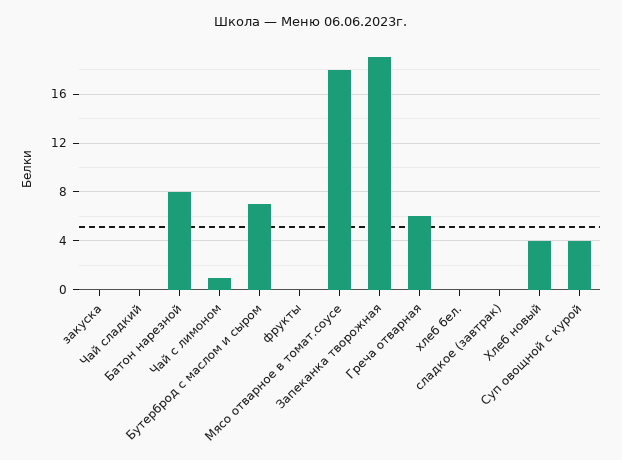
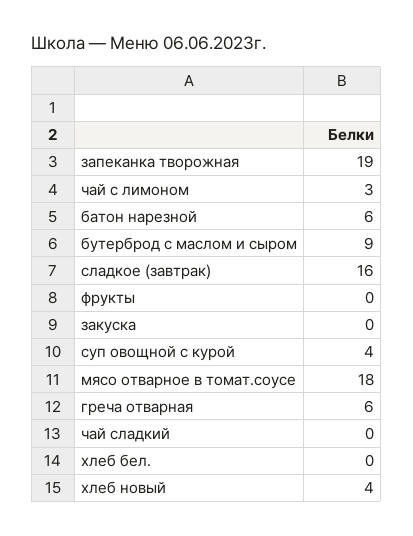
Батон нарезной: 8 -> 6
Чай с лимоном: 1 -> 3
Бутерброд с маслом и сыром: 7 -> 9
сладкое (завтрак): 0 -> 16

